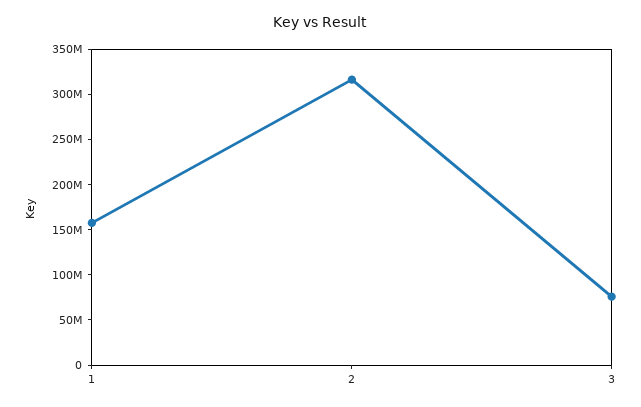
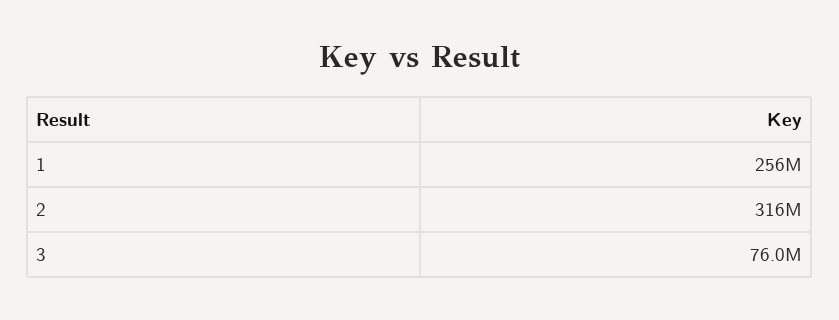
1: 160000000 -> 256000000

